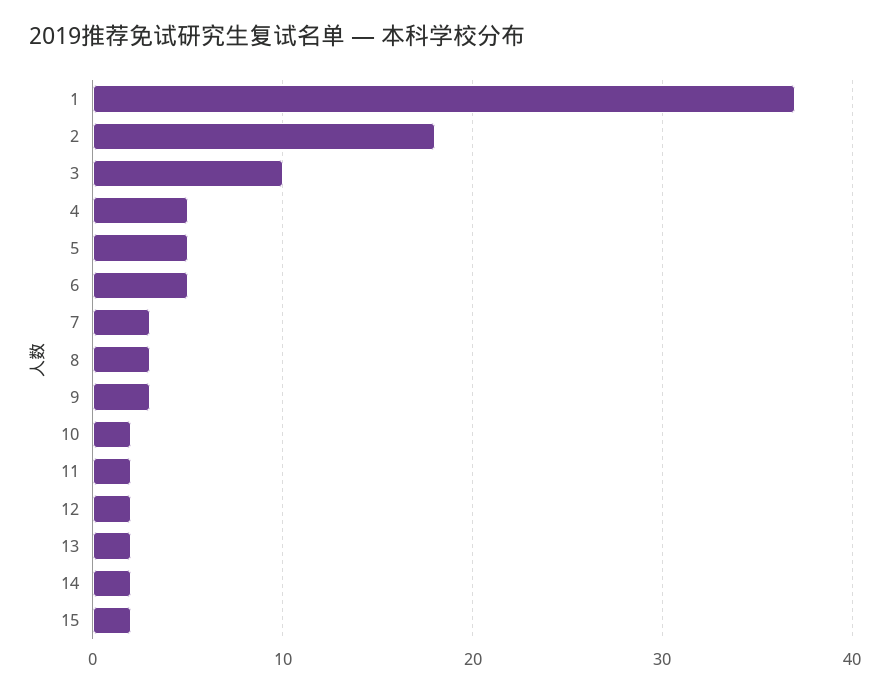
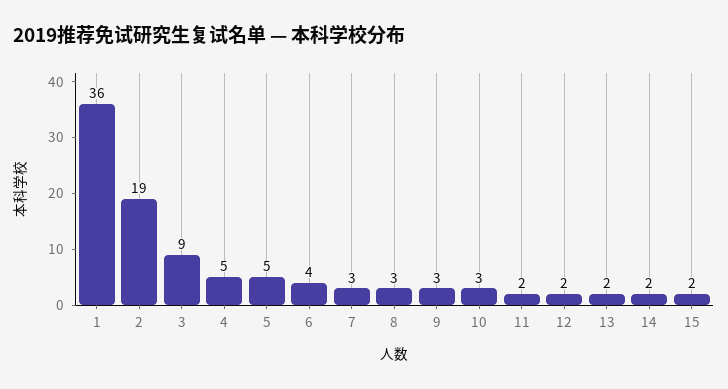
1: 37 -> 36
2: 18 -> 19
3: 10 -> 9
6: 5 -> 4
10: 2 -> 3

